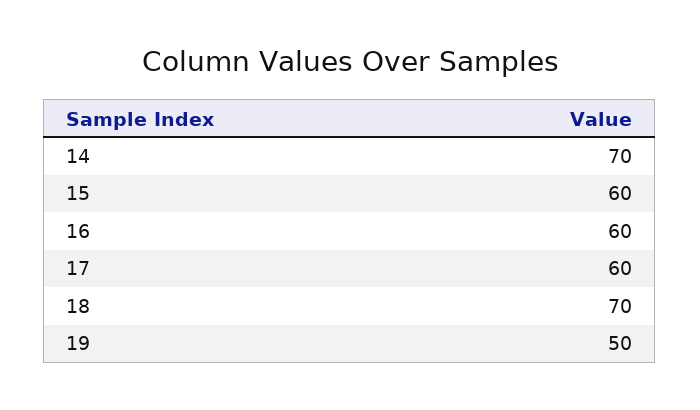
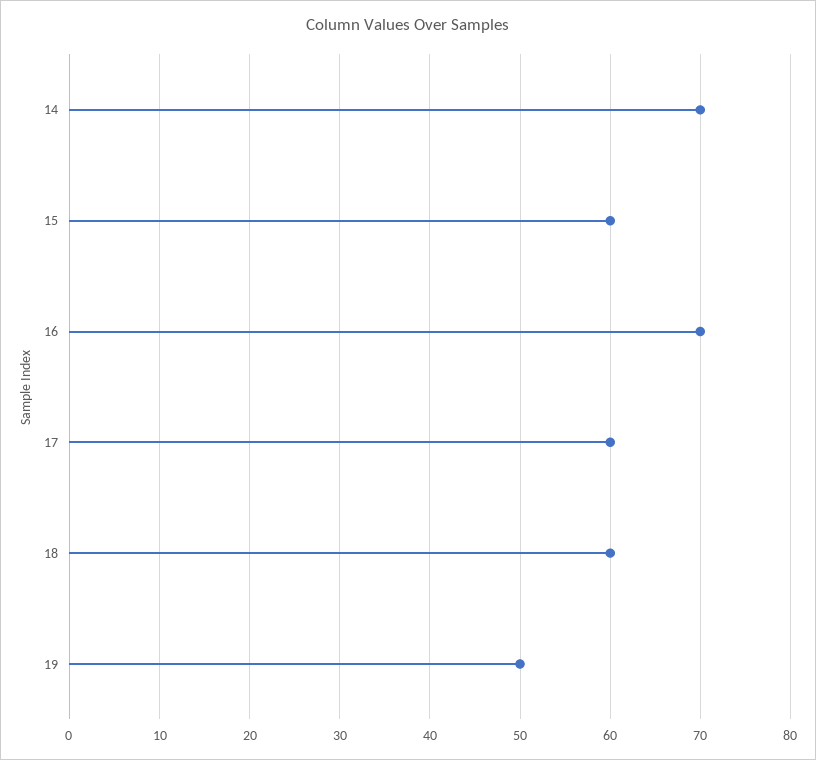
16: 60 -> 70
18: 70 -> 60

